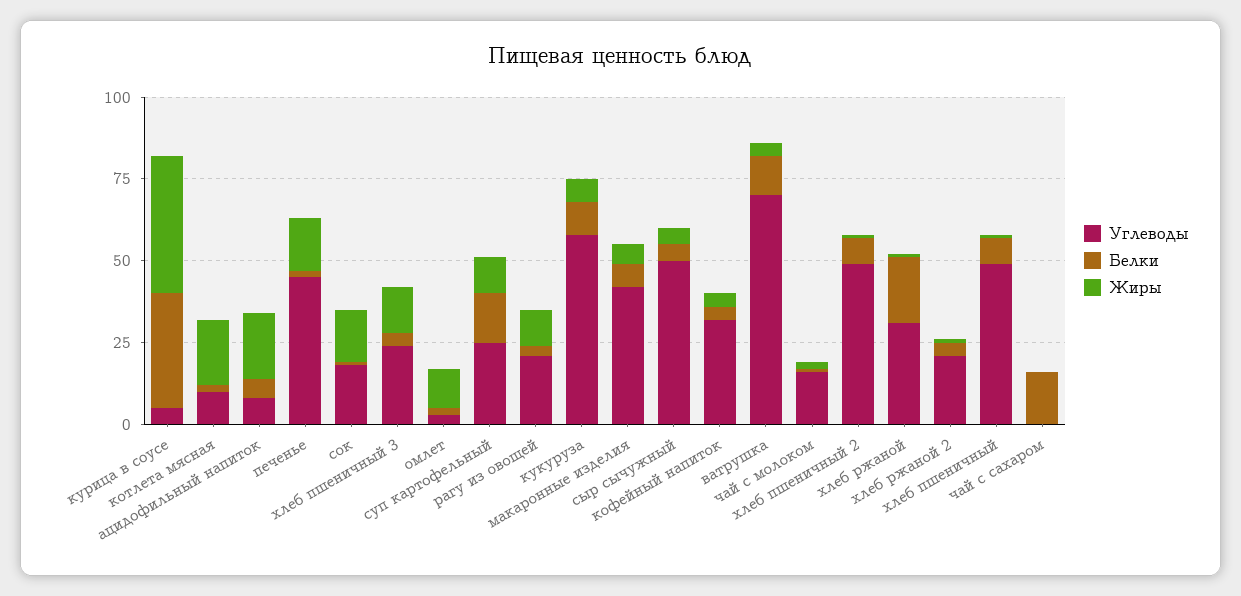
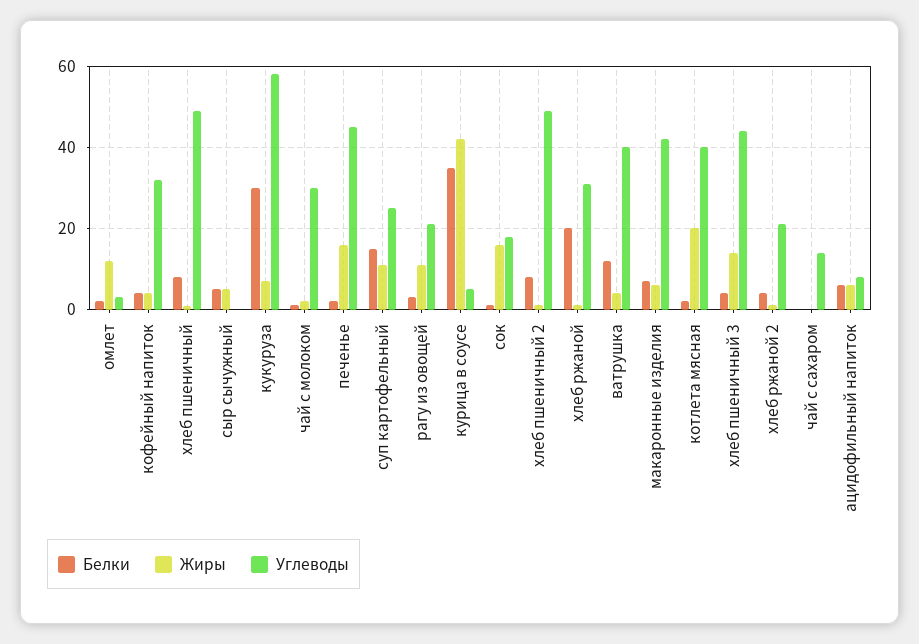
Углеводы, котлета мясная: 10 -> 40
Жиры, ацидофильный напиток: 20 -> 6
Углеводы, хлеб пшеничный 3: 25 -> 44
Белки, кукуруза: 10 -> 30
Углеводы, сыр сычужный: 50 -> 0
Углеводы, ватрушка: 70 -> 40
Углеводы, чай с молоком: 15 -> 30
Углеводы, чай с сахаром: 0 -> 14
Белки, чай с сахаром: 15 -> 0

